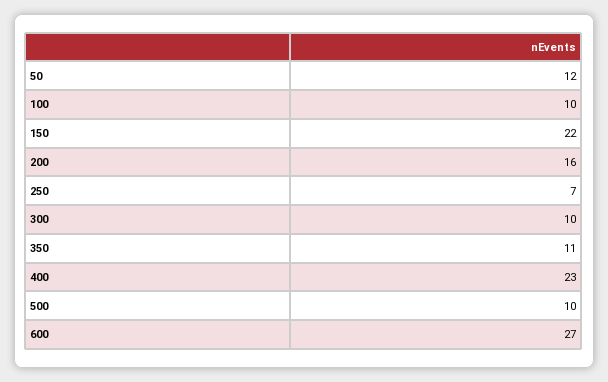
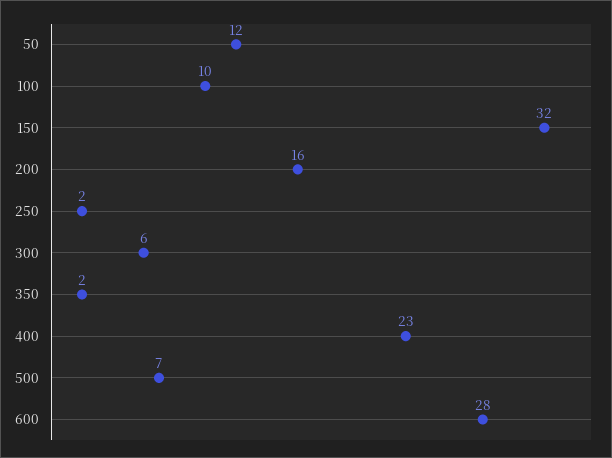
150: 22 -> 32
250: 7 -> 2
300: 10 -> 6
350: 11 -> 2
500: 10 -> 7
600: 27 -> 28

